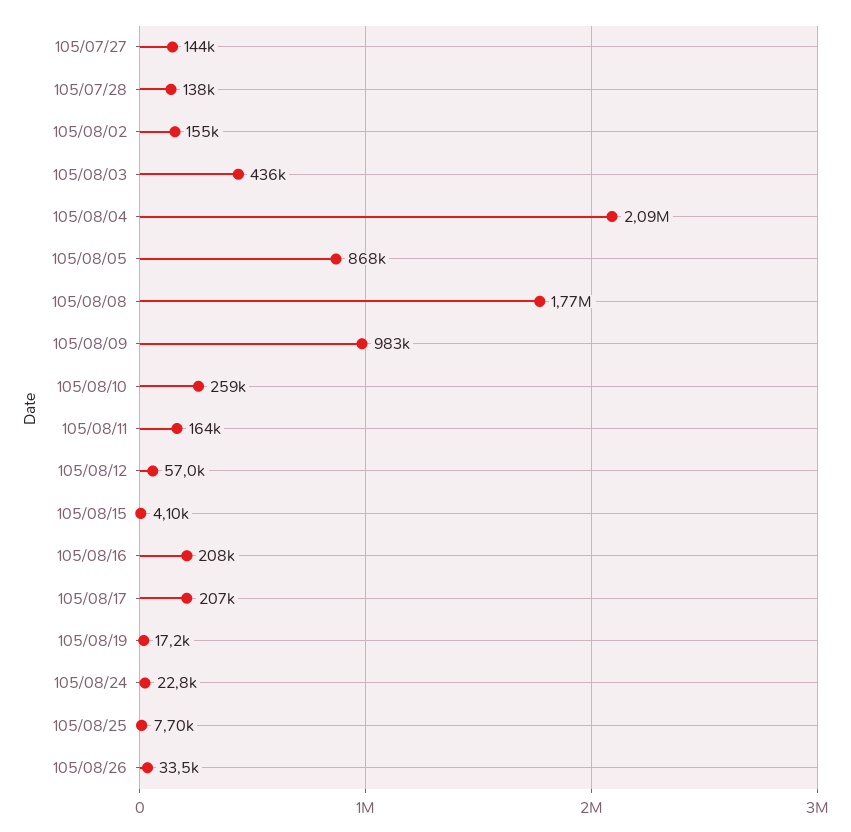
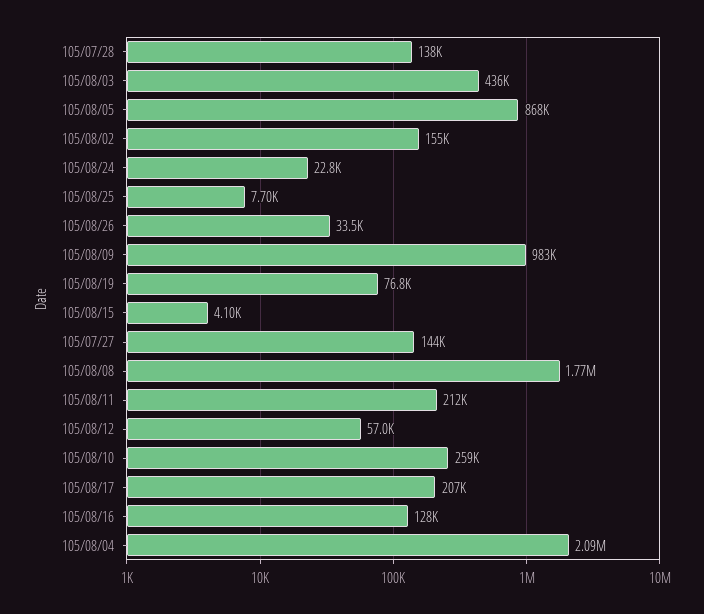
105/08/11: 164000 -> 212000
105/08/16: 208000 -> 128000
105/08/19: 17200 -> 76800

